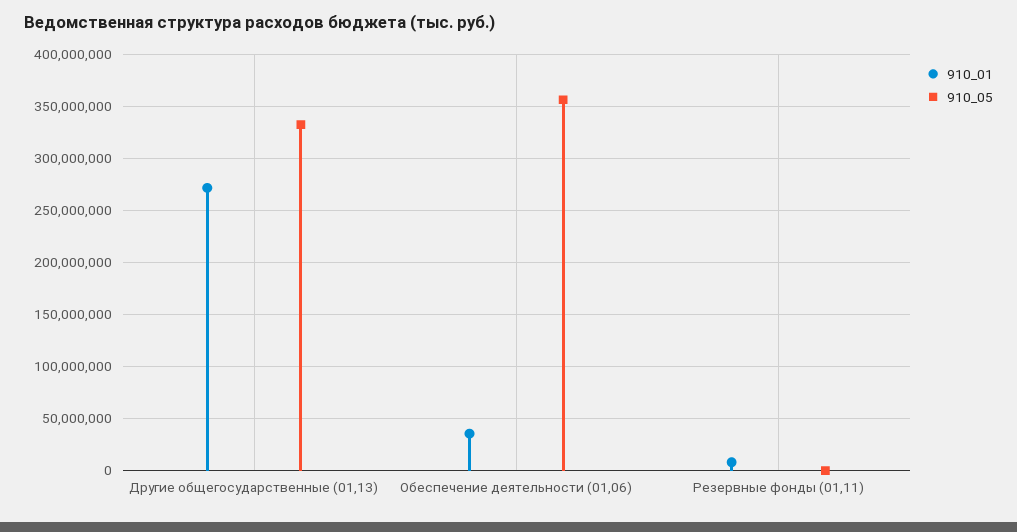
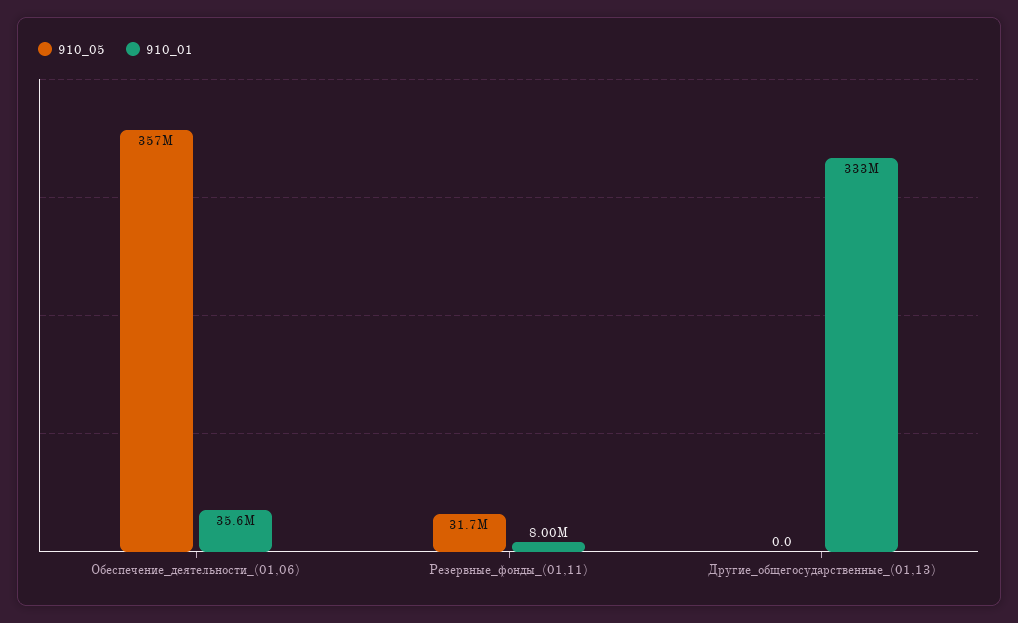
910_01, Другие общегосударственные (01,13): 270000000 -> 333000000
910_05, Другие общегосударственные (01,13): 330000000 -> 0
910_05, Резервные фонды (01,11): 0 -> 31700000

